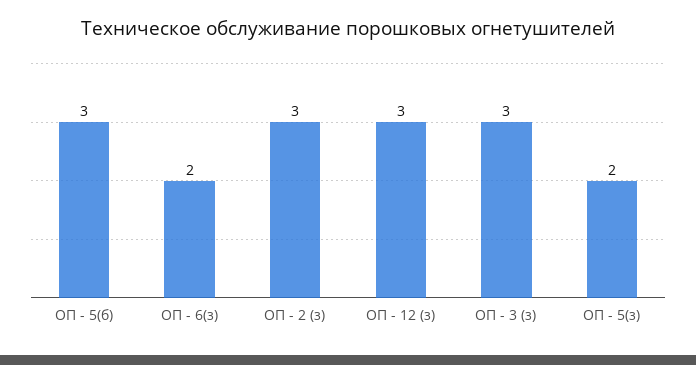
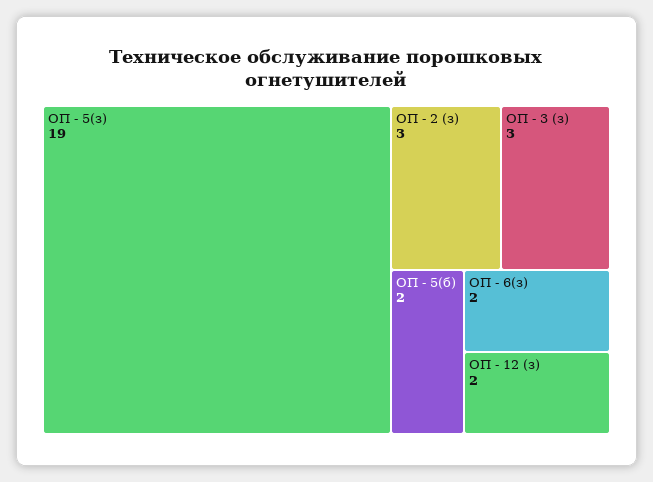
ОП - 5(б): 3 -> 2
ОП - 12 (з): 3 -> 2
ОП - 5(з): 2 -> 19

